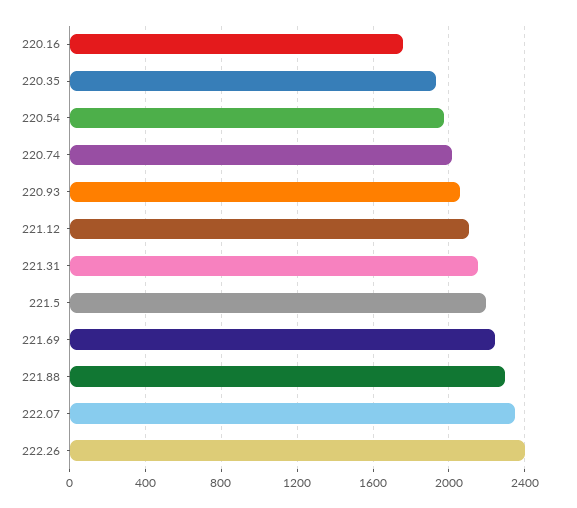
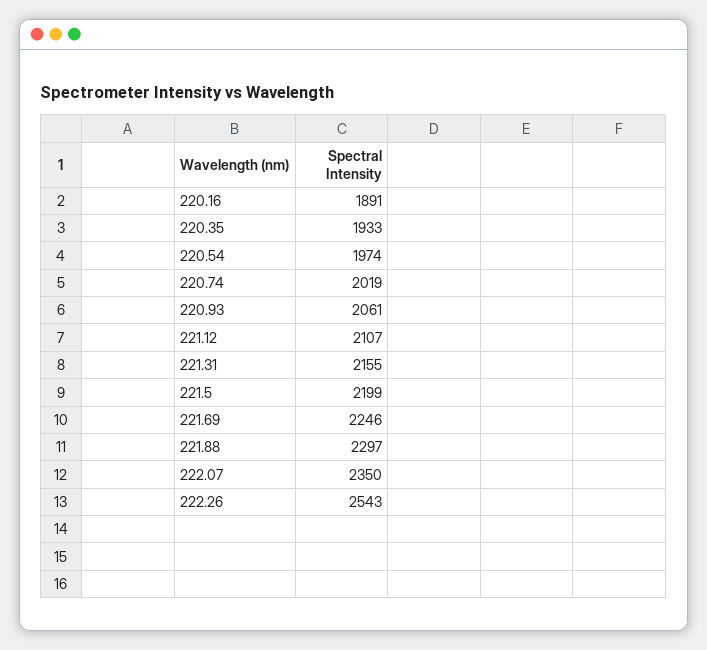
220.16: 1750 -> 1891
222.26: 2400 -> 2543

